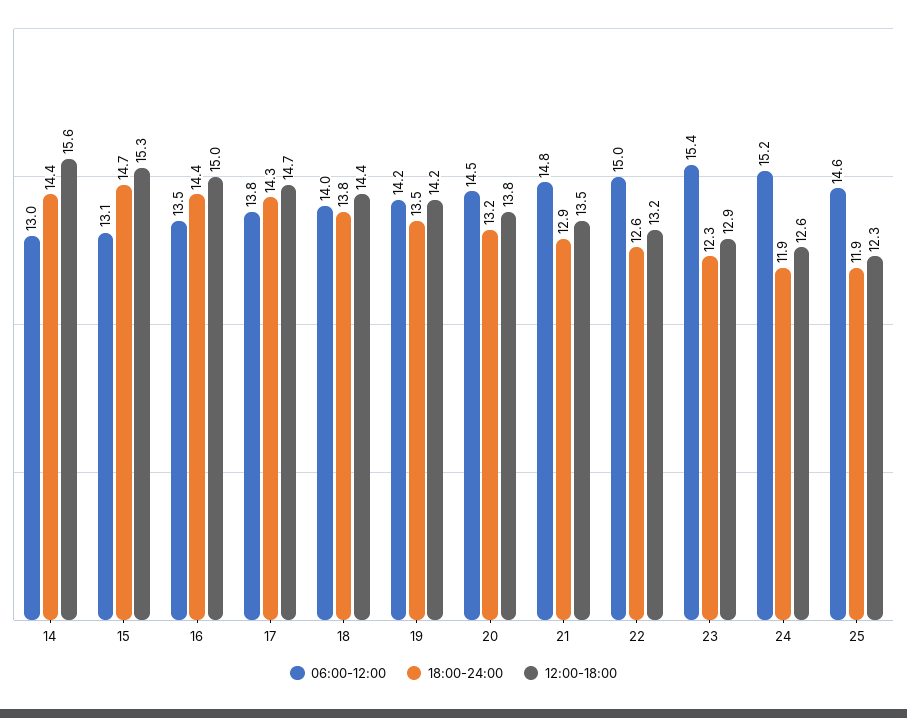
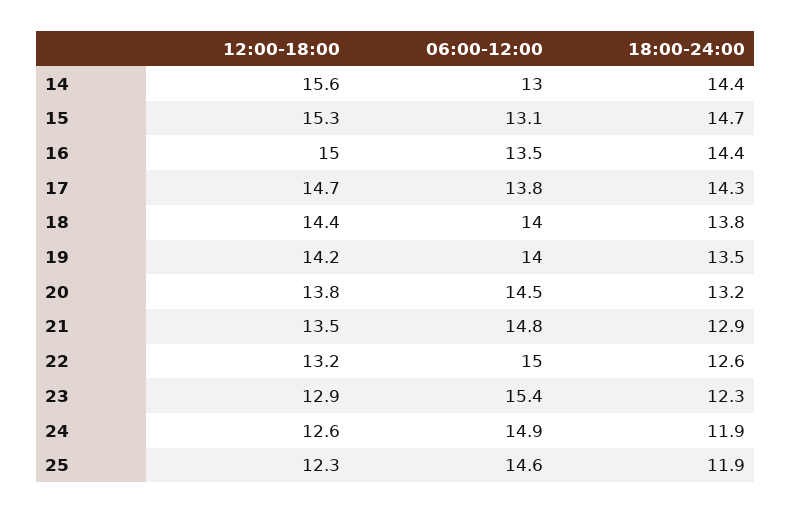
06:00-12:00, 19: 14.2 -> 14
06:00-12:00, 24: 15.2 -> 14.9

